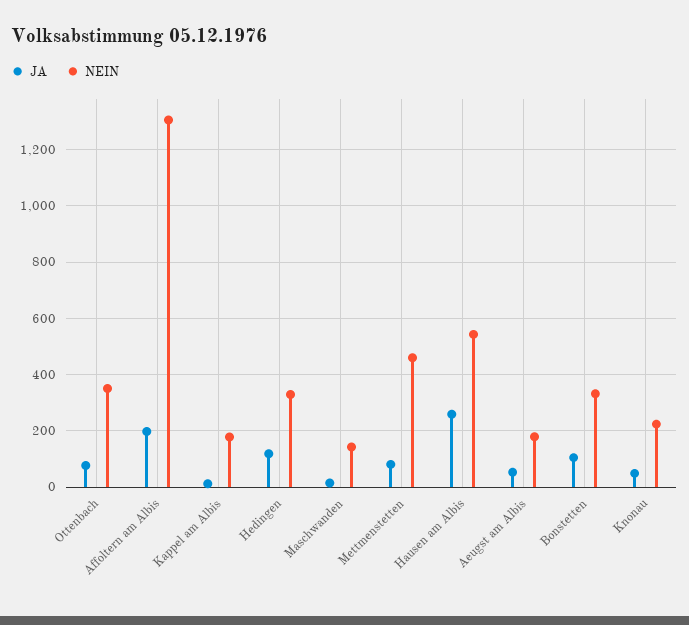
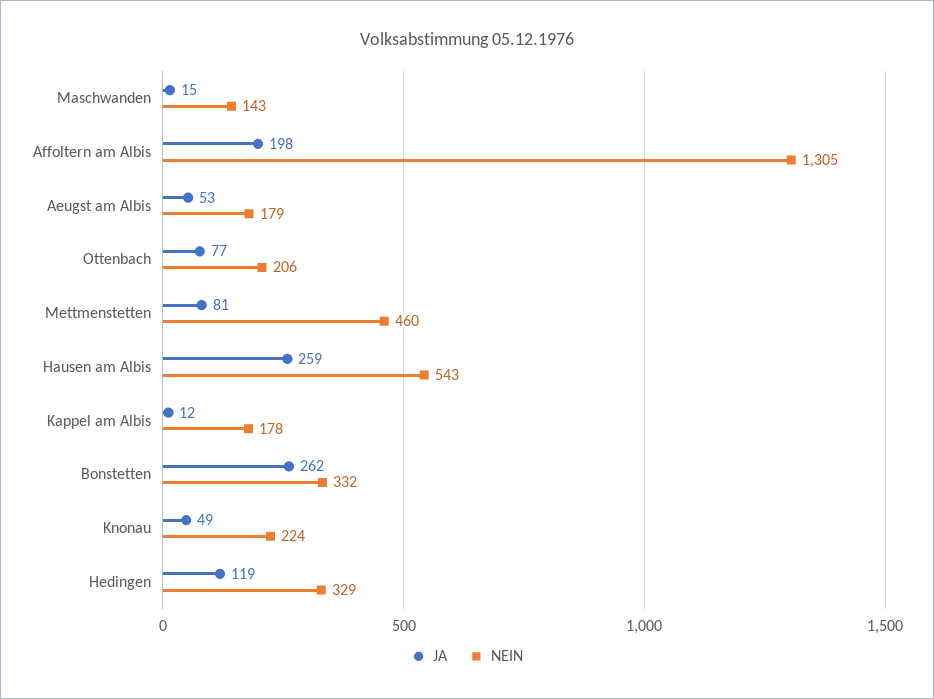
NEIN, Ottenbach: 350 -> 206
JA, Bonstetten: 100 -> 262

